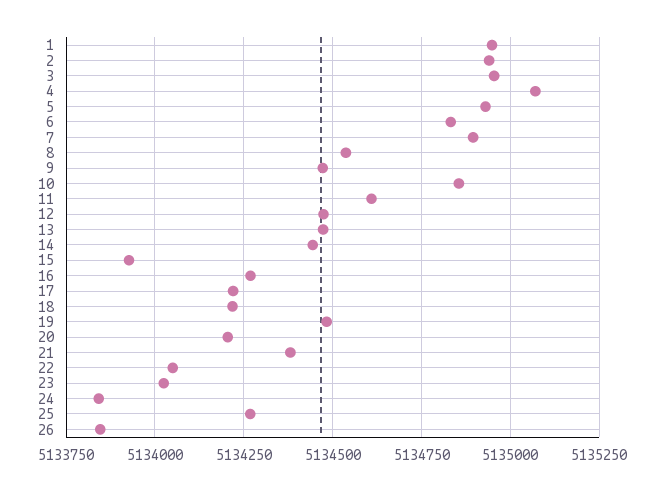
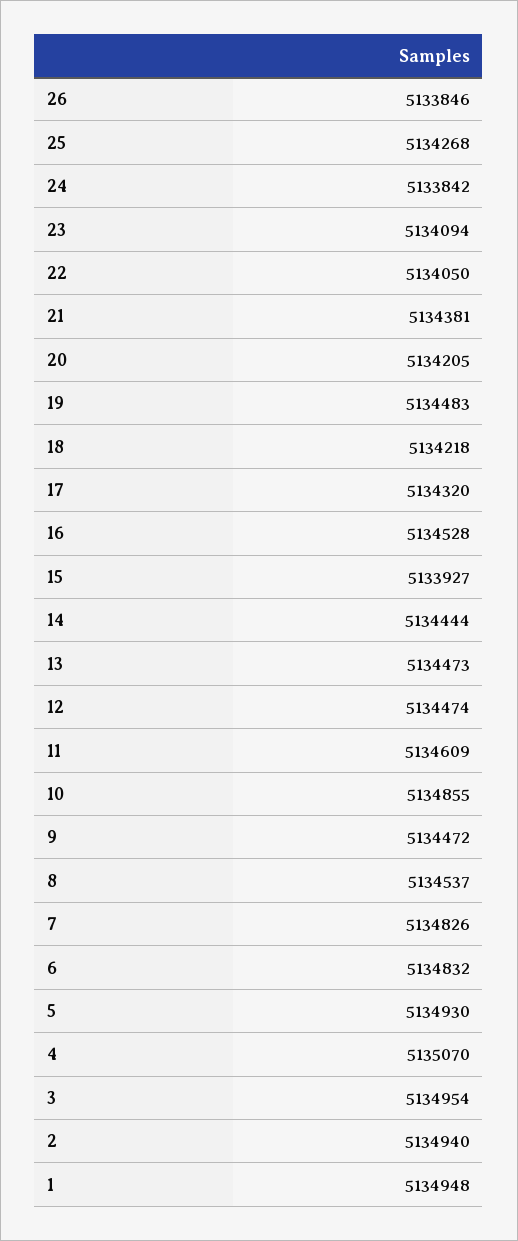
7: 5134900 -> 5134826
16: 5134275 -> 5134528
17: 5134225 -> 5134320
23: 5134025 -> 5134094

